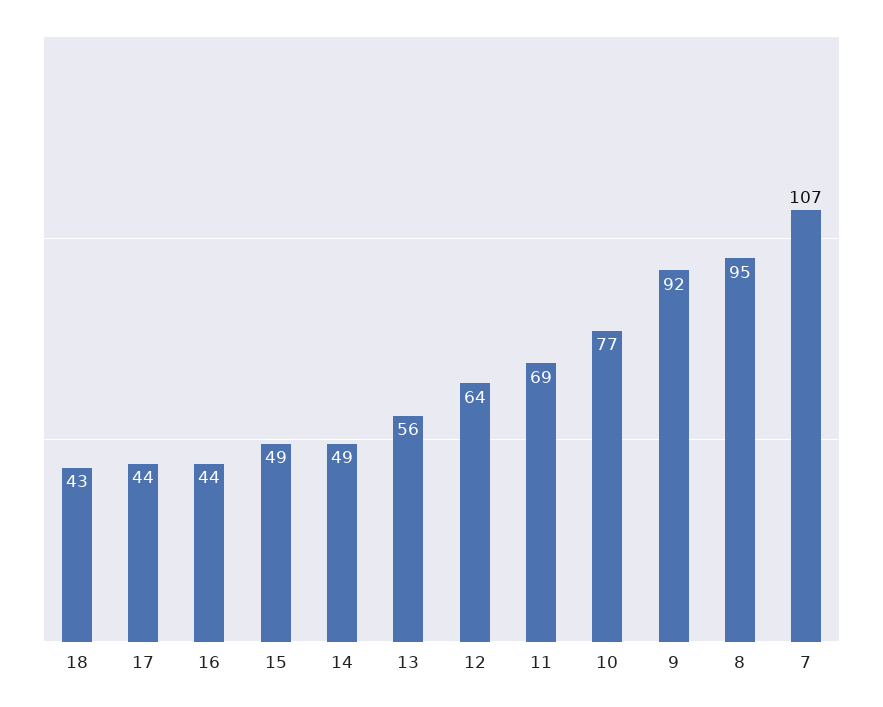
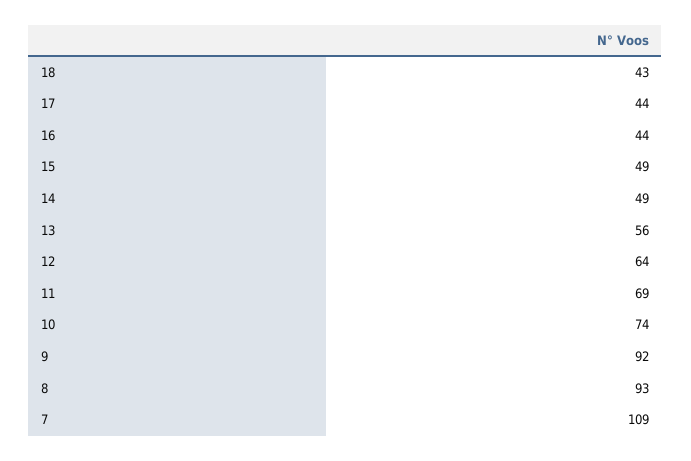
10: 77 -> 74
8: 95 -> 93
7: 107 -> 109

